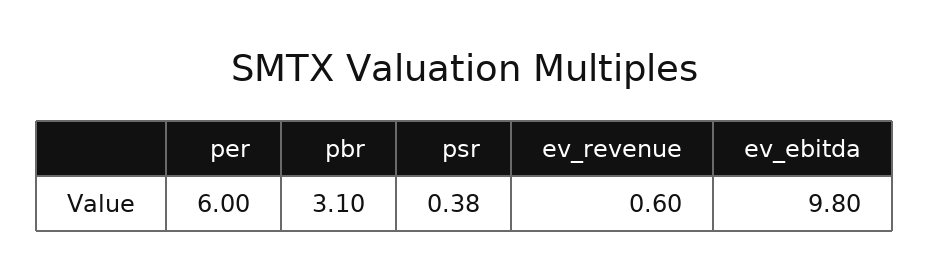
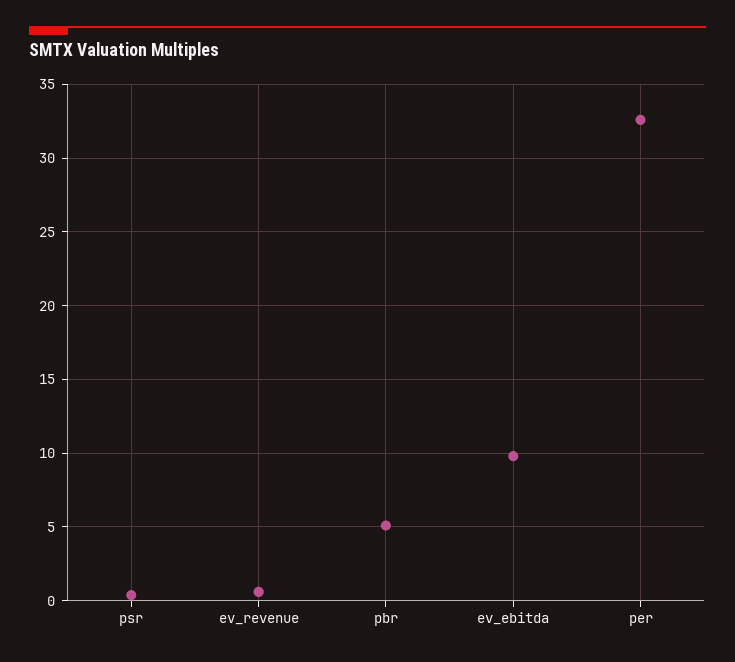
per: 6 -> 32.5
pbr: 3.1 -> 5

